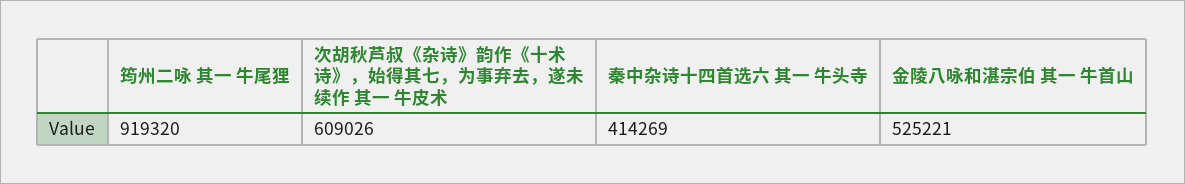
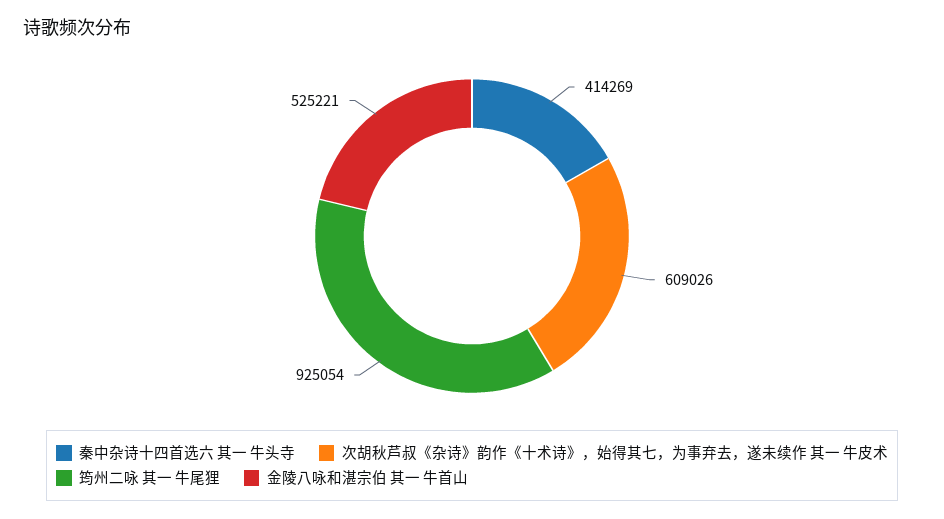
筠州二咏 其一 牛尾狸: 919320 -> 925054

